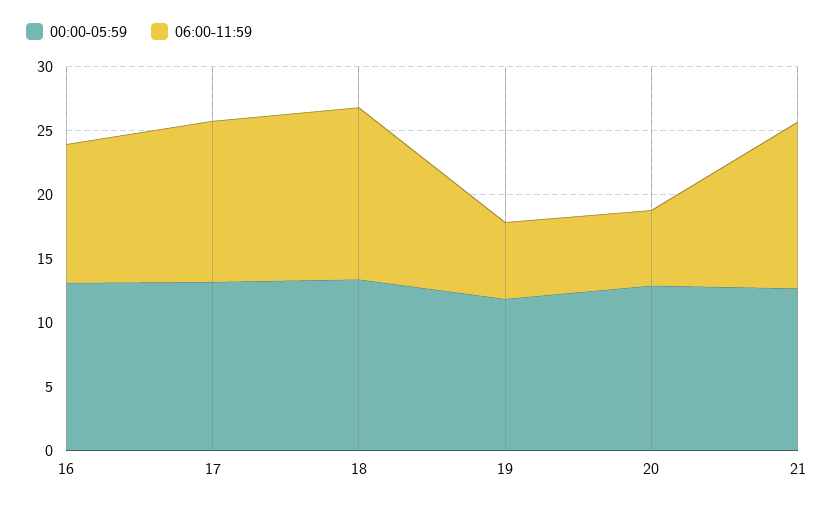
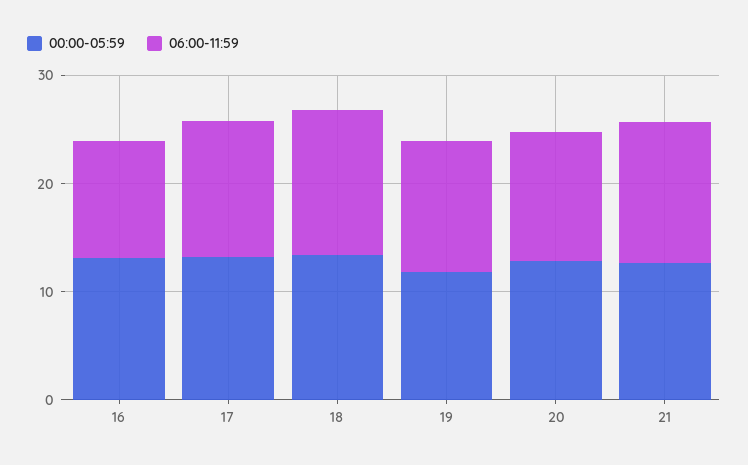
06:00-11:59, 19: 6 -> 12
06:00-11:59, 20: 6 -> 12

